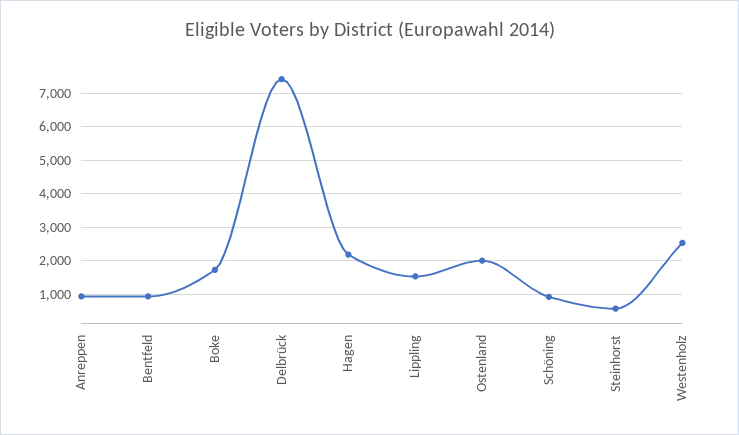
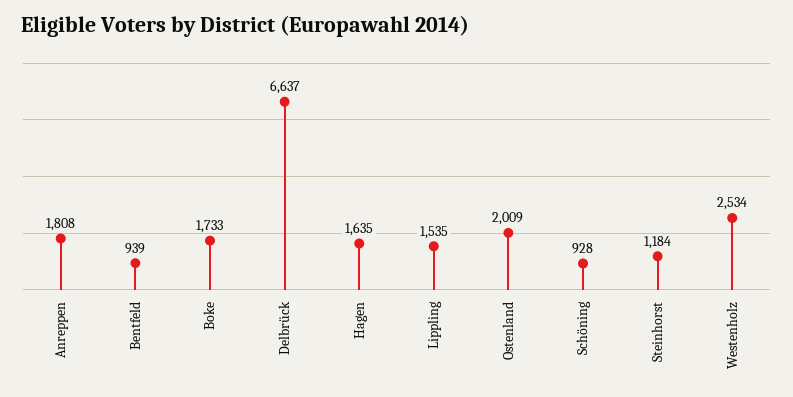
Anreppen: 1000 -> 1808
Delbrück: 7400 -> 6637
Hagen: 2200 -> 1635
Steinhorst: 600 -> 1184

